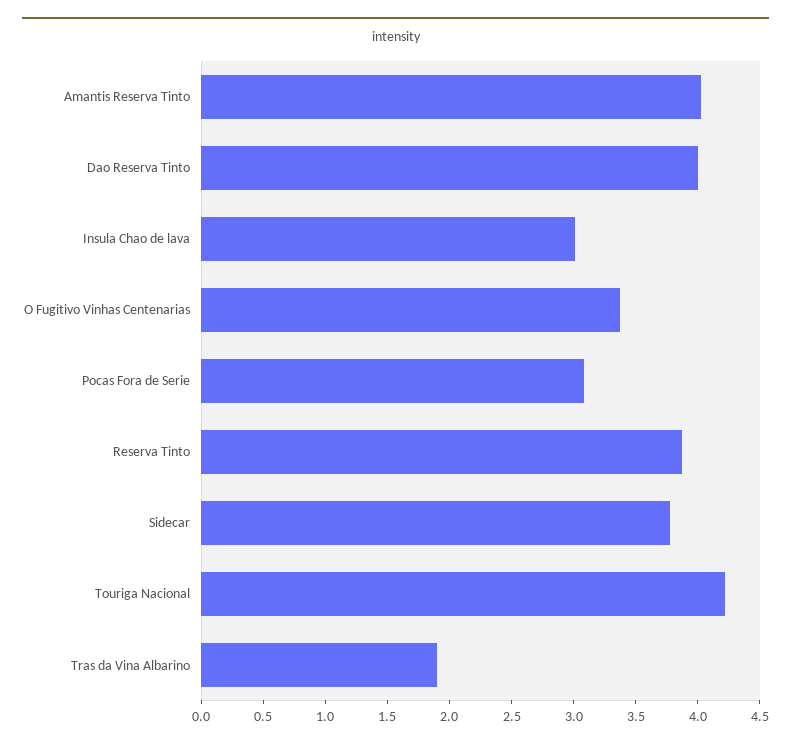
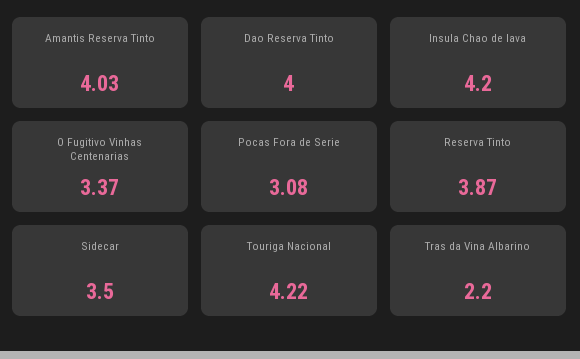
Insula Chao de lava: 3 -> 4.2
Sidecar: 3.8 -> 3.5
Tras da Vina Albarino: 1.9 -> 2.2

